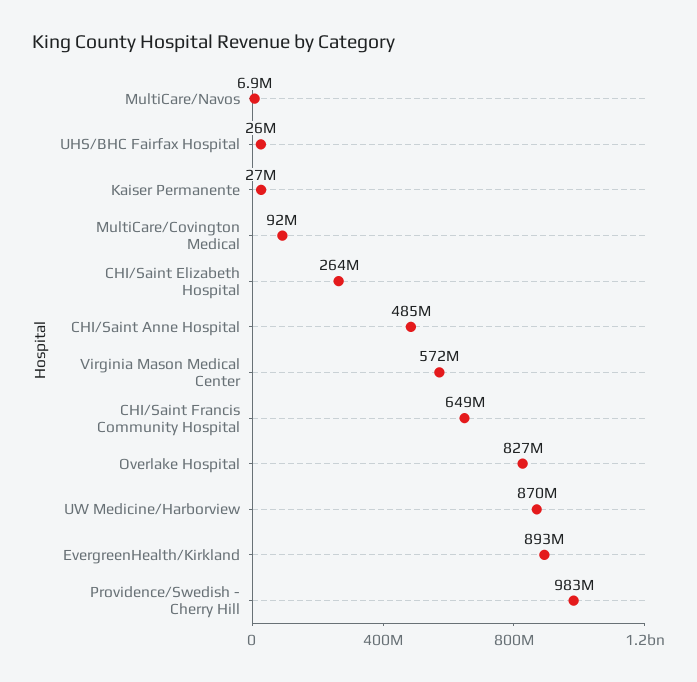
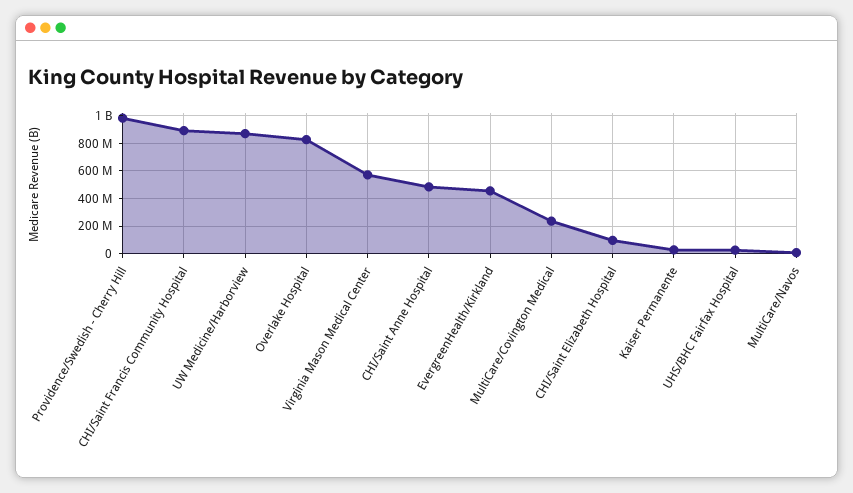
MultiCare/Covington Medical: 92000000 -> 250000000
CHI/Saint Elizabeth Hospital: 264000000 -> 100000000
CHI/Saint Francis Community Hospital: 649000000 -> 900000000
EvergreenHealth/Kirkland: 893000000 -> 450000000

